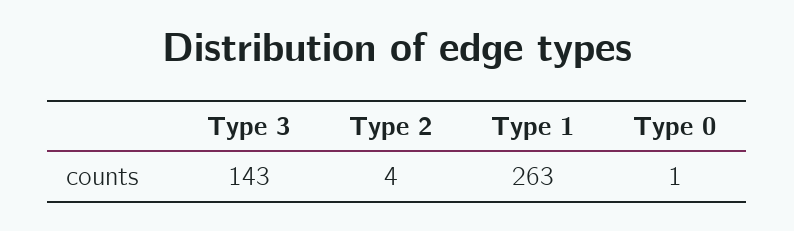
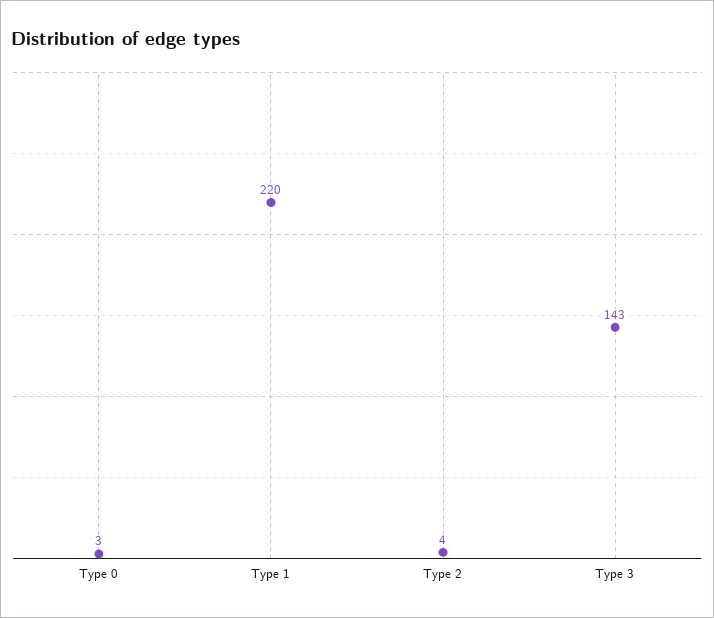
Type 1: 263 -> 220
Type 0: 1 -> 3

